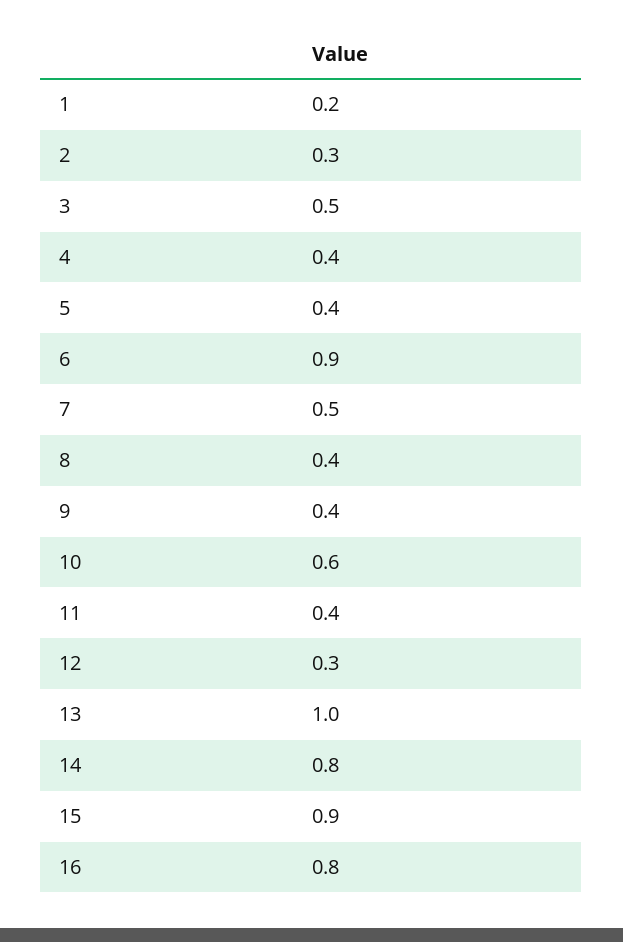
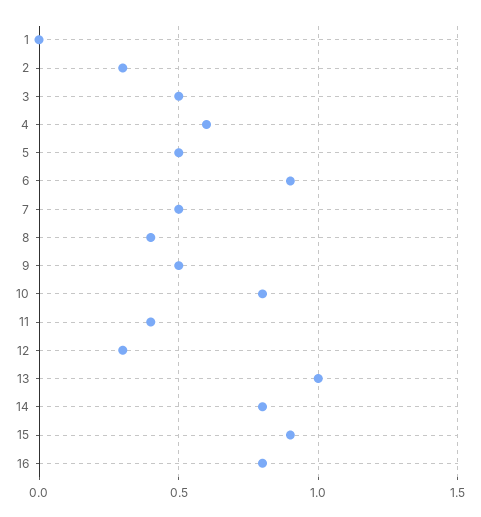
1: 0.2 -> 0
4: 0.4 -> 0.6
5: 0.4 -> 0.5
9: 0.4 -> 0.5
10: 0.6 -> 0.8

